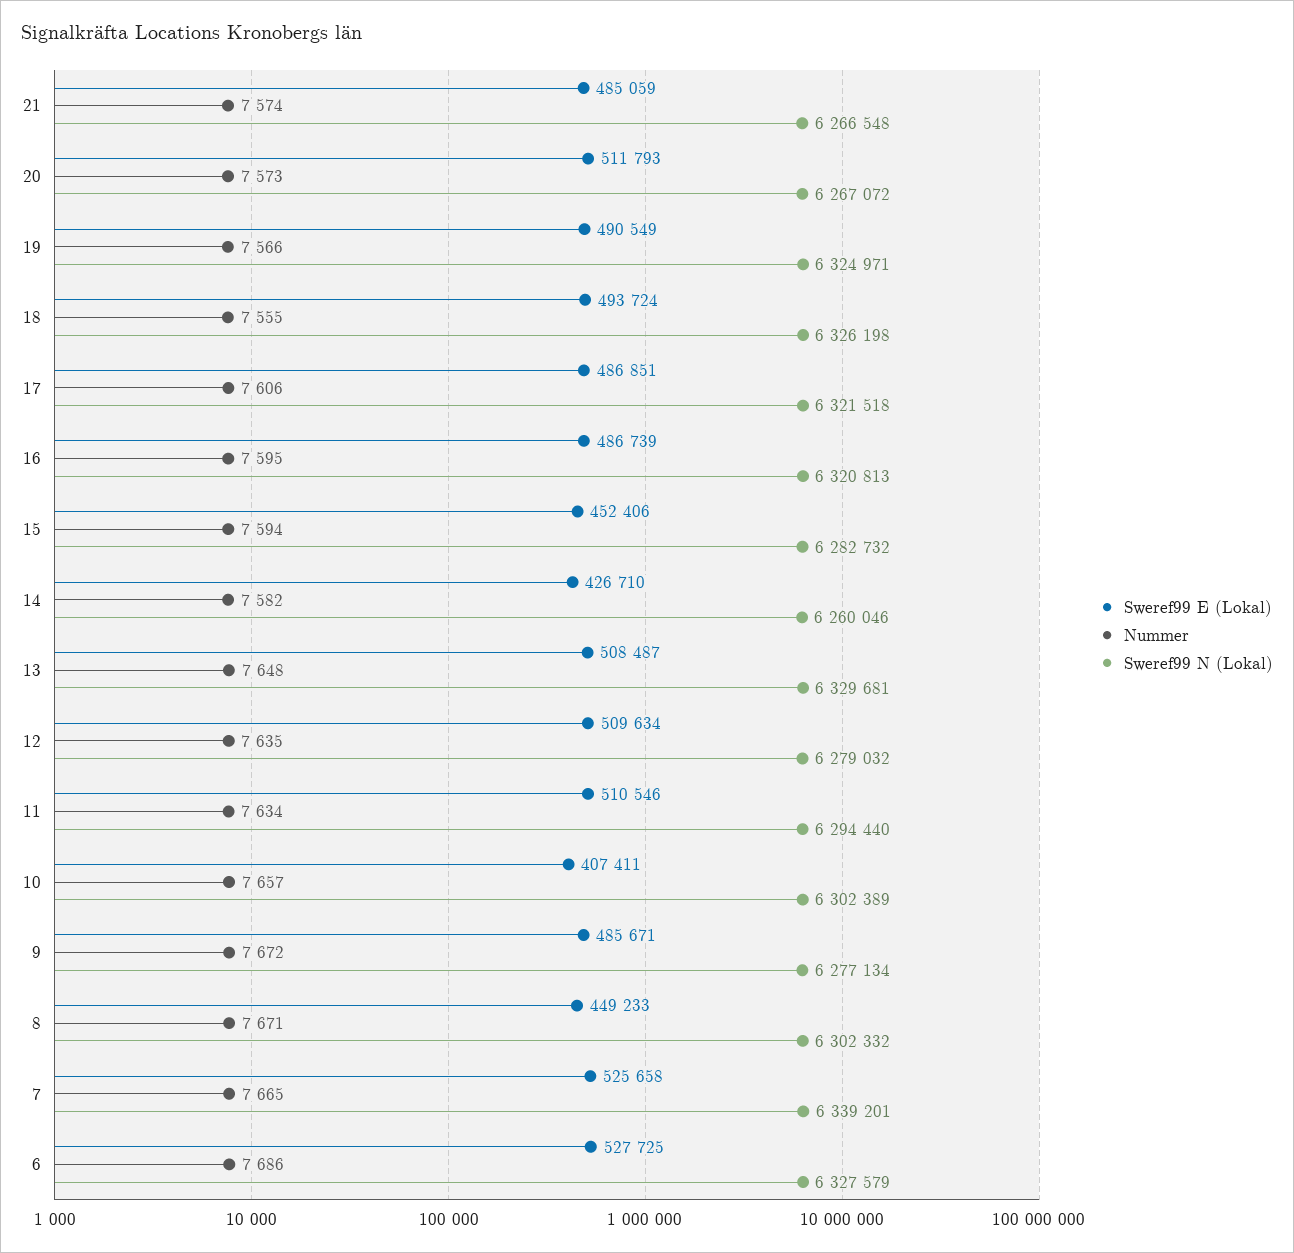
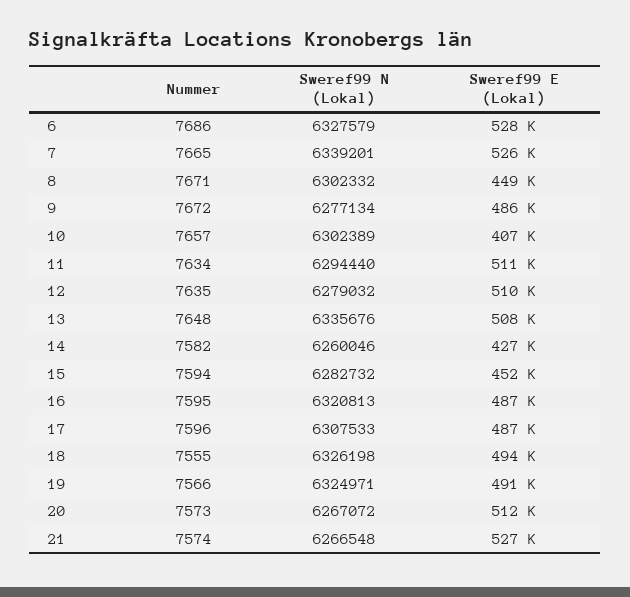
Sweref99 E (Lokal), 21: 485059 -> 527000
Nummer, 17: 7606 -> 7596
Sweref99 N (Lokal), 17: 6321518 -> 6307533
Sweref99 N (Lokal), 13: 6329681 -> 6335676

